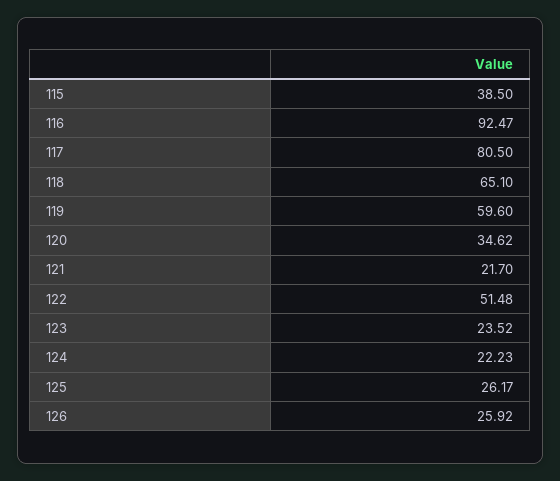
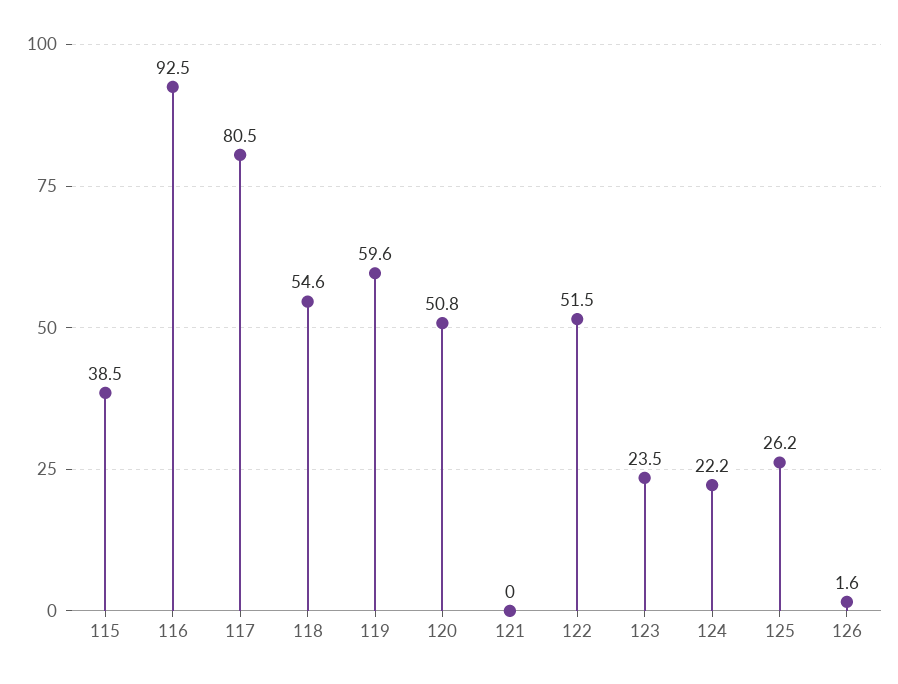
118: 65.1 -> 54.6
120: 34.62 -> 50.8
121: 21.7 -> 0
126: 25.92 -> 1.6

